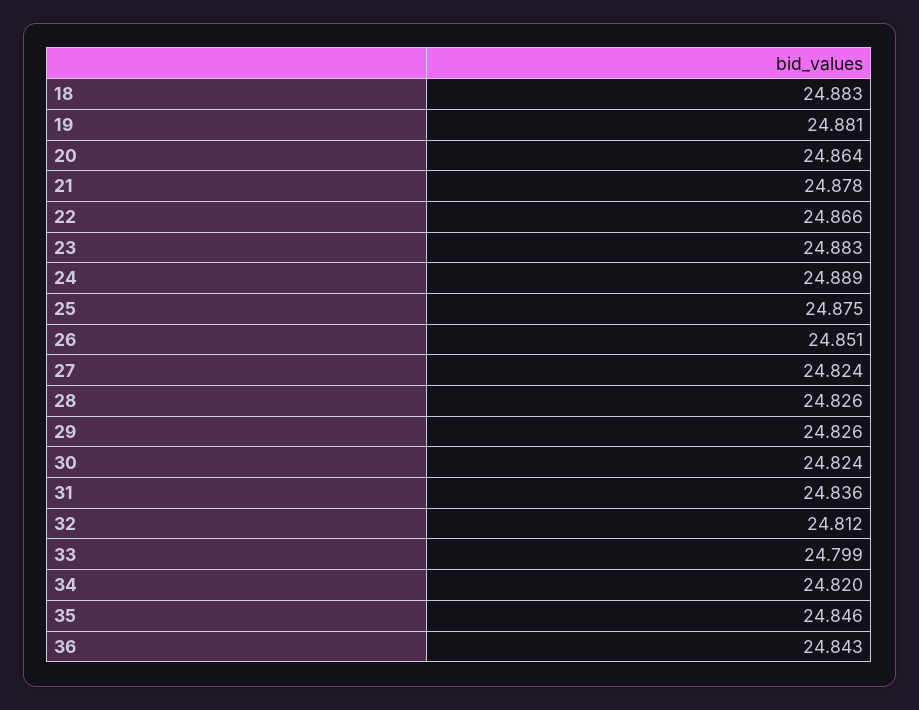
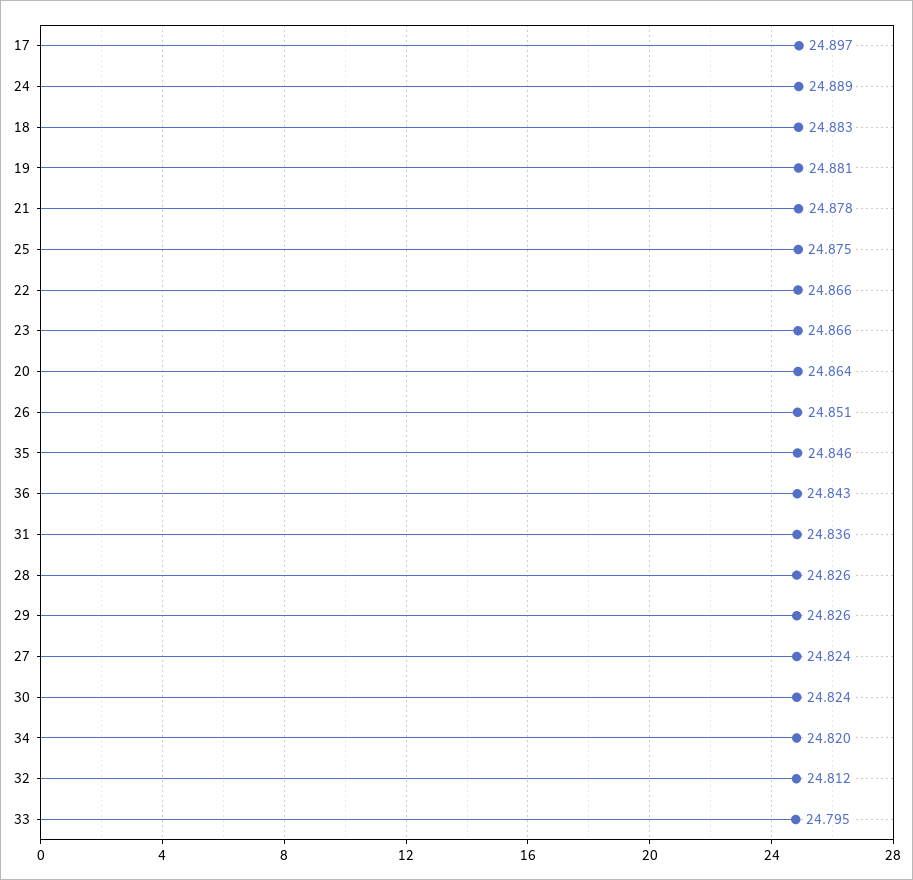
23: 24.883 -> 24.866
33: 24.799 -> 24.795
17: none -> 24.897

